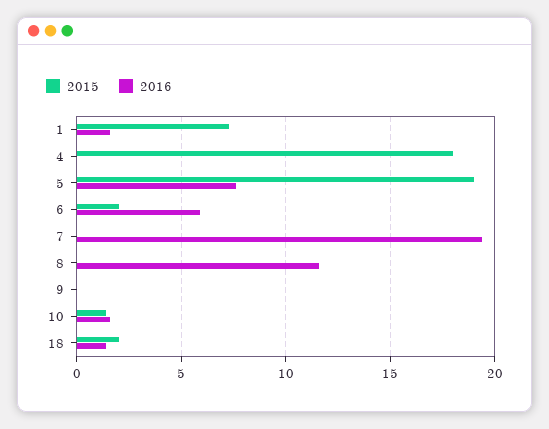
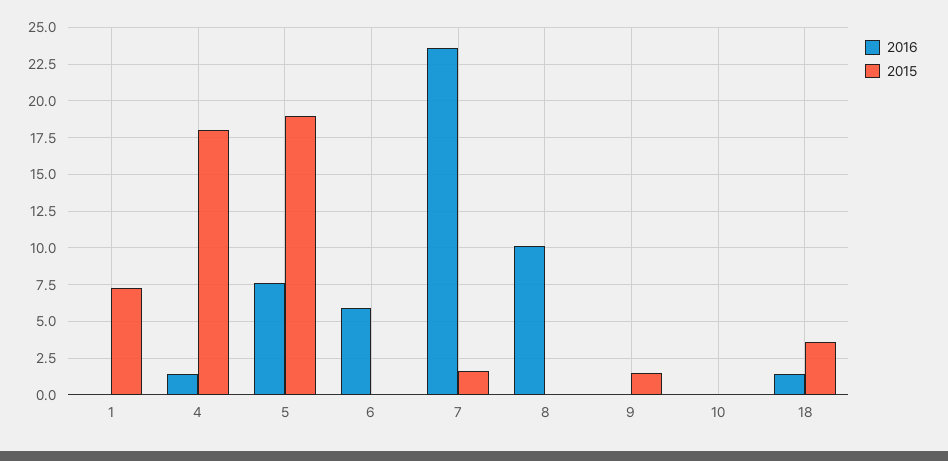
2016, 1: 1.5 -> 0
2016, 4: 0 -> 1.5
2015, 6: 2 -> 0
2015, 7: 0 -> 1.5
2016, 7: 19.5 -> 23.5
2016, 8: 11.5 -> 10
2015, 9: 0 -> 1.5
2015, 10: 1.5 -> 0
2016, 10: 1.5 -> 0
2015, 18: 2 -> 3.5

